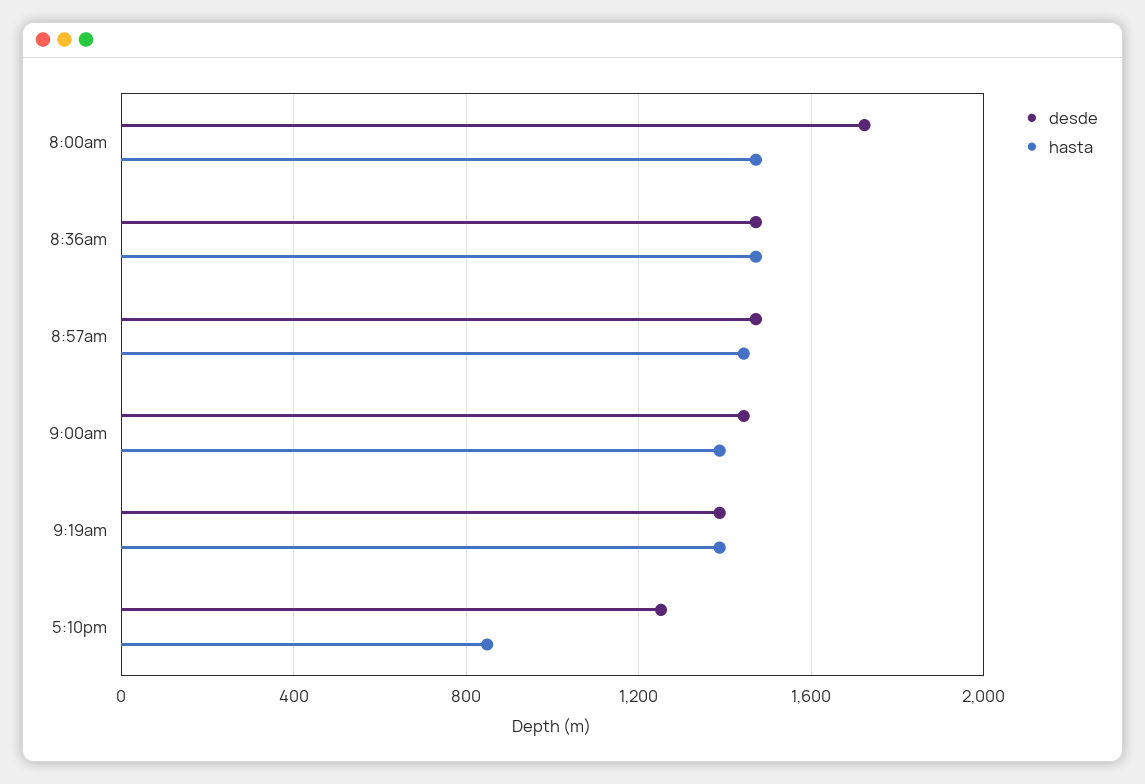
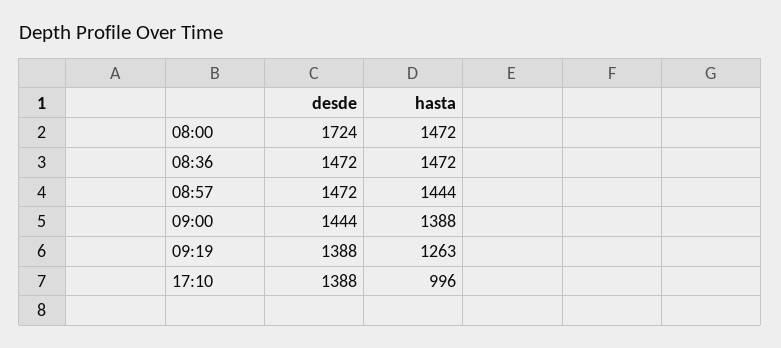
hasta, 9:19am: 1400 -> 1263
desde, 5:10pm: 1250 -> 1388
hasta, 5:10pm: 850 -> 996

